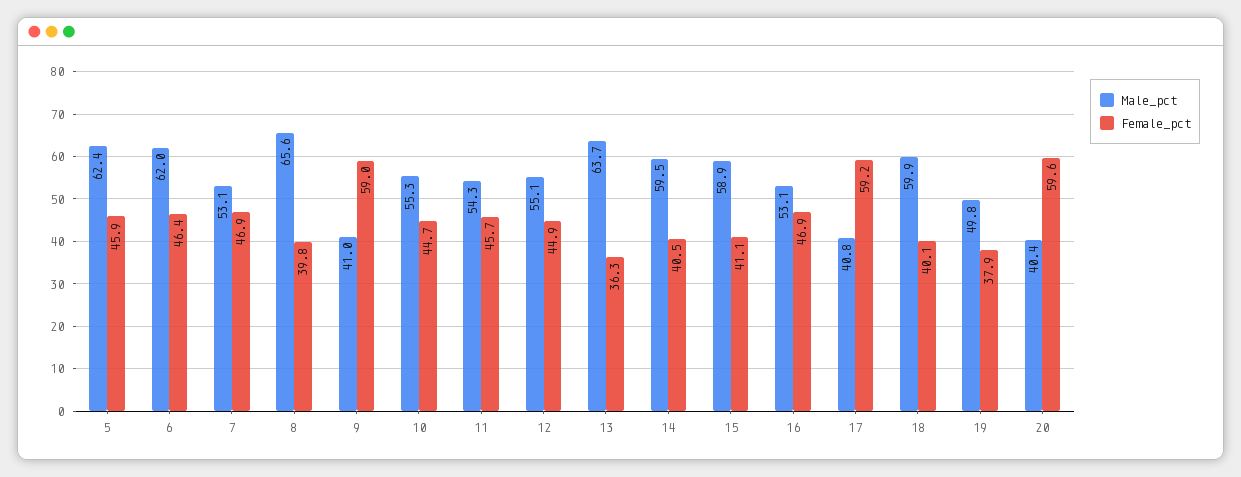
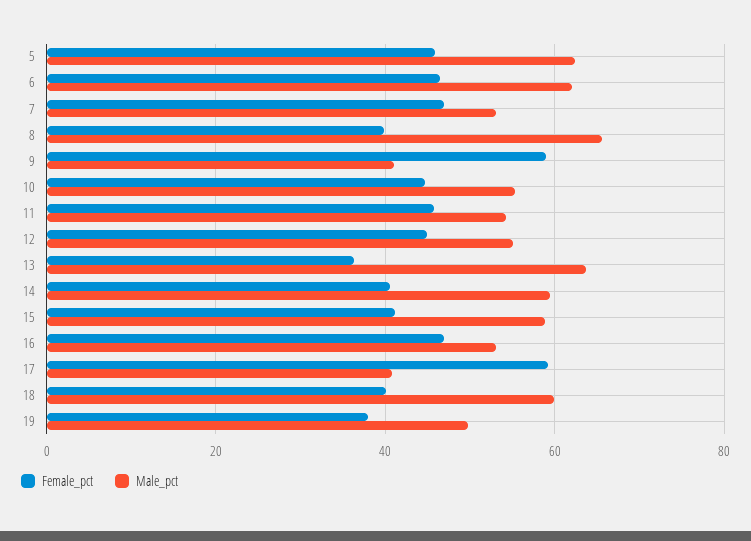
Male_pct, 20: 40.4 -> none
Female_pct, 20: 59.6 -> none

